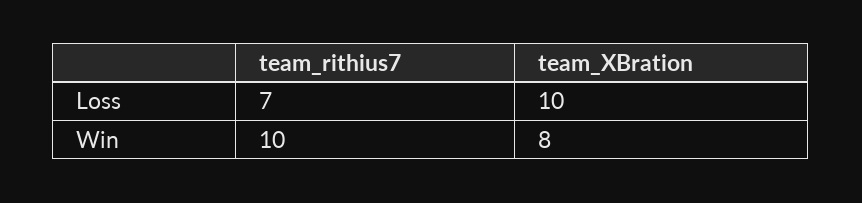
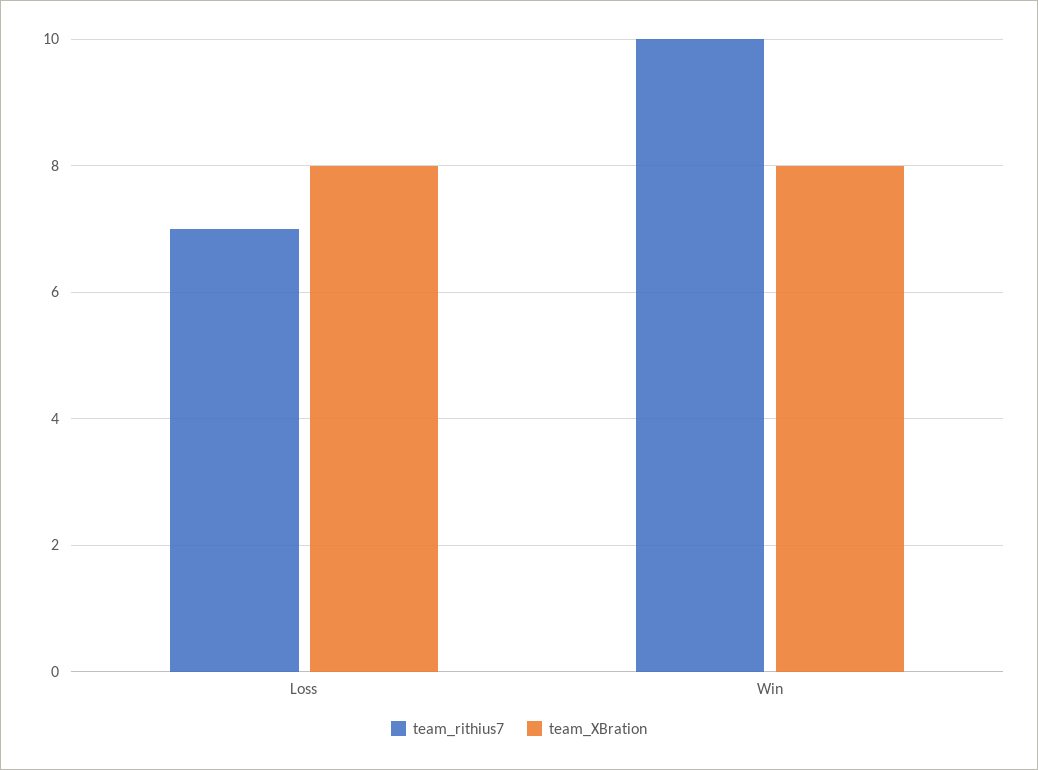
team_XBration, Loss: 10 -> 8

